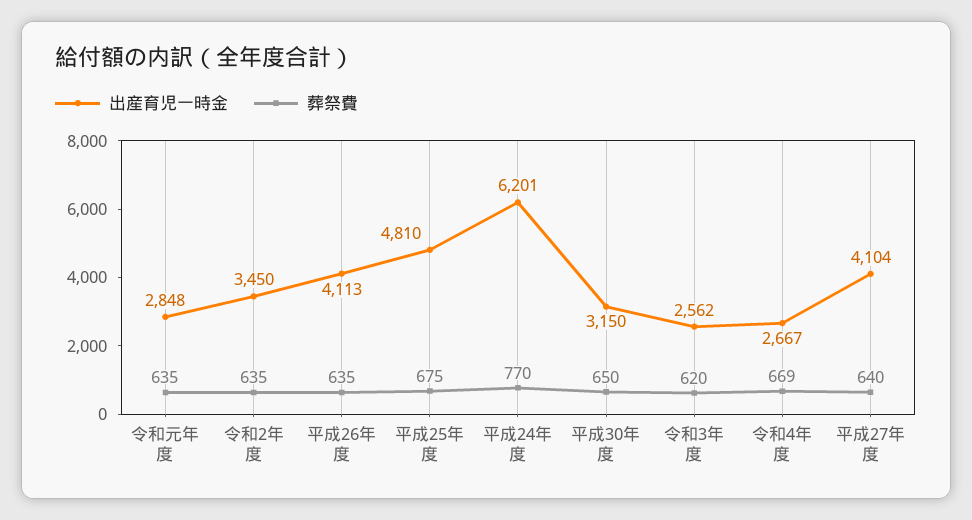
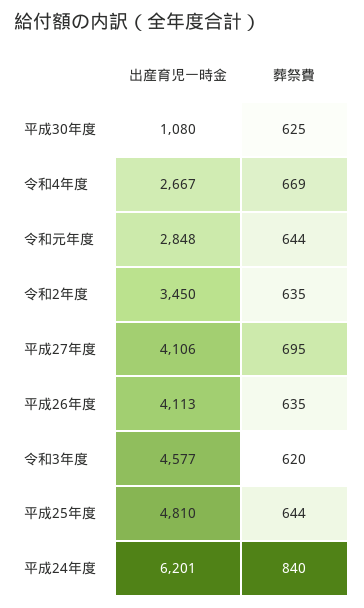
葬祭費, 令和元年度: 635 -> 644
葬祭費, 平成25年度: 675 -> 644
葬祭費, 平成24年度: 770 -> 840
出産育児一時金, 平成30年度: 3150 -> 1080
葬祭費, 平成30年度: 650 -> 625
出産育児一時金, 令和3年度: 2562 -> 4577
出産育児一時金, 平成27年度: 4104 -> 4106
葬祭費, 平成27年度: 640 -> 695

